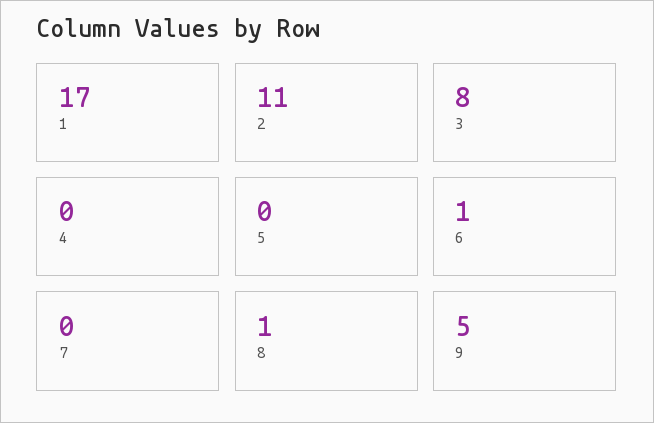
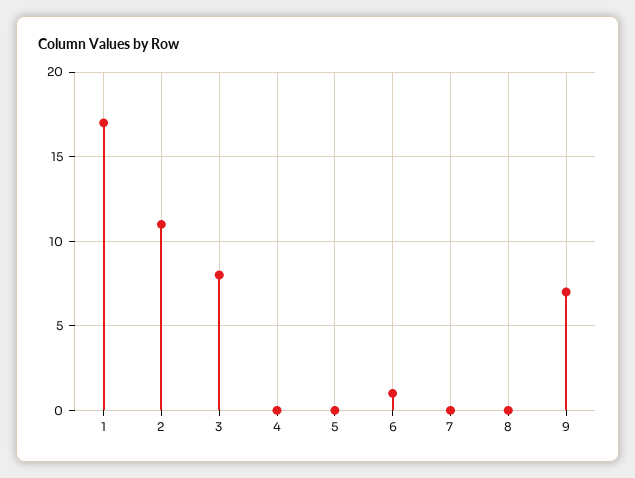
8: 1 -> 0
9: 5 -> 7

